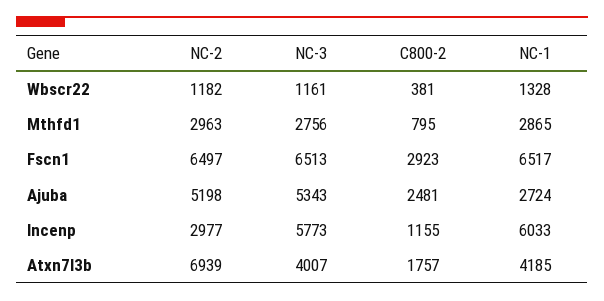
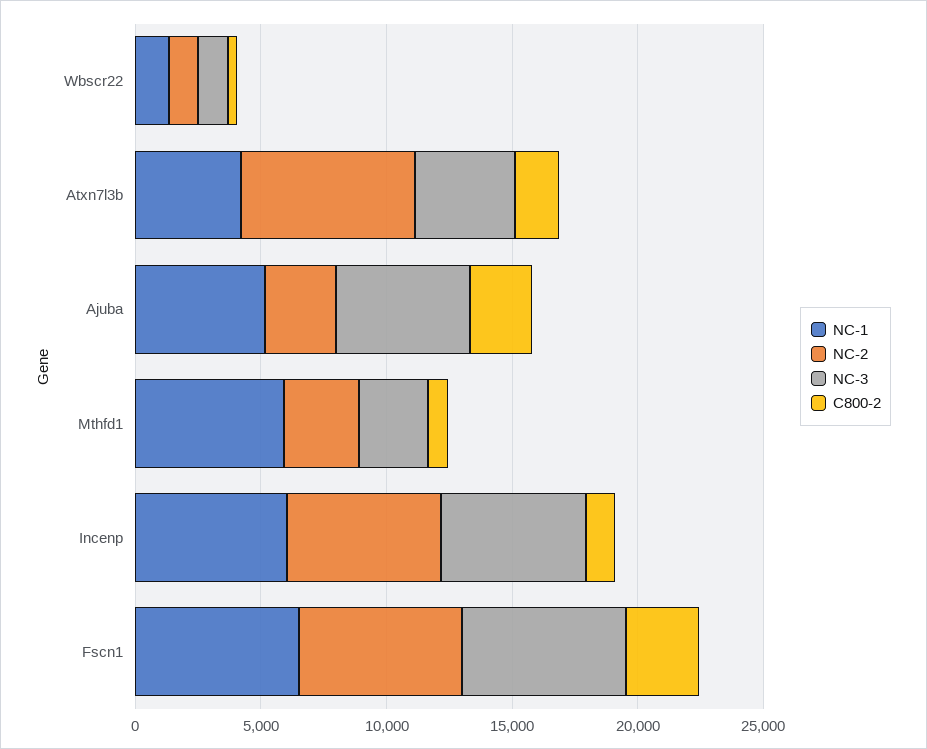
NC-1, Mthfd1: 2865 -> 6000
NC-2, Ajuba: 5198 -> 3000
NC-1, Ajuba: 2724 -> 5000
NC-2, Incenp: 2977 -> 6000

